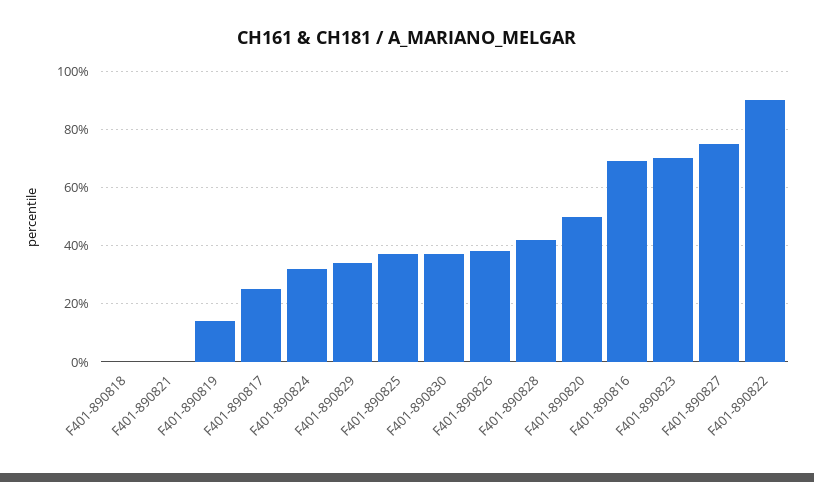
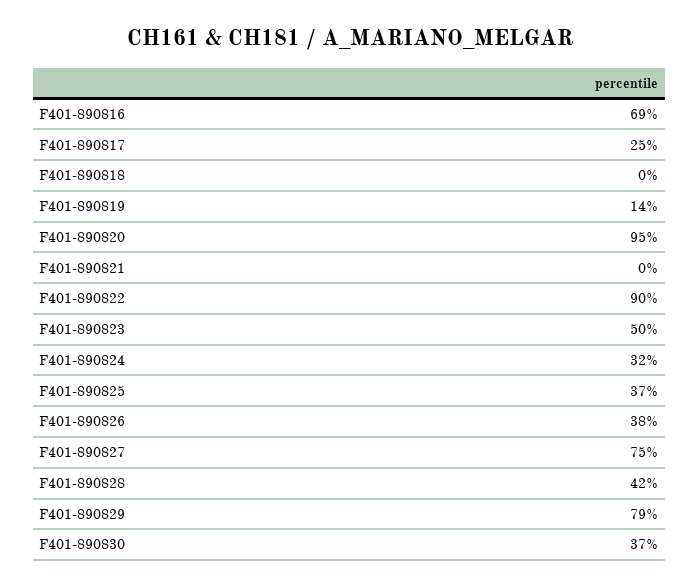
F401-890829: 35 -> 79
F401-890820: 50 -> 95
F401-890823: 70 -> 50

